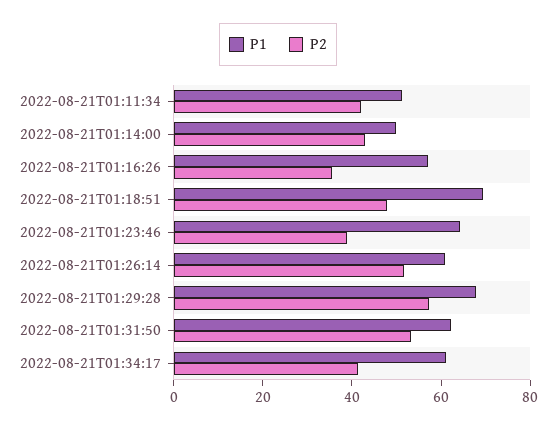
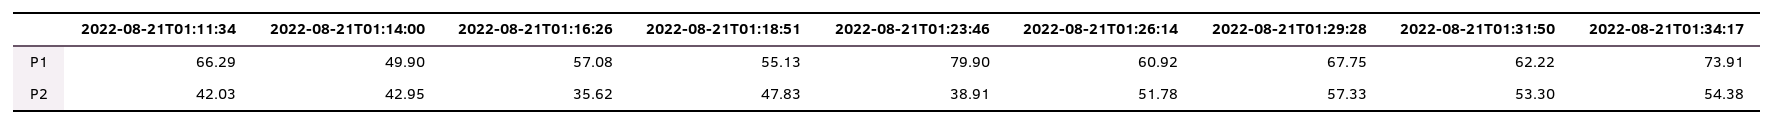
P1, 2022-08-21T01:11:34: 50 -> 66.29
P1, 2022-08-21T01:18:51: 70 -> 55.13
P1, 2022-08-21T01:23:46: 65 -> 79.9
P1, 2022-08-21T01:34:17: 60 -> 73.91
P2, 2022-08-21T01:34:17: 40 -> 54.38

